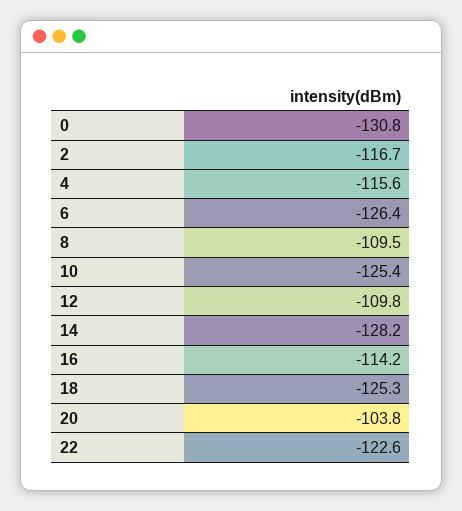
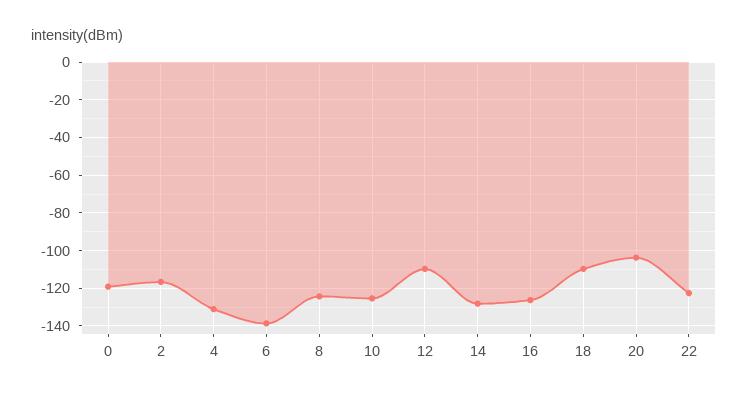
0: -130.8 -> -120
4: -115.6 -> -130
6: -126.4 -> -140
8: -109.5 -> -125
16: -114.2 -> -125
18: -125.3 -> -110

